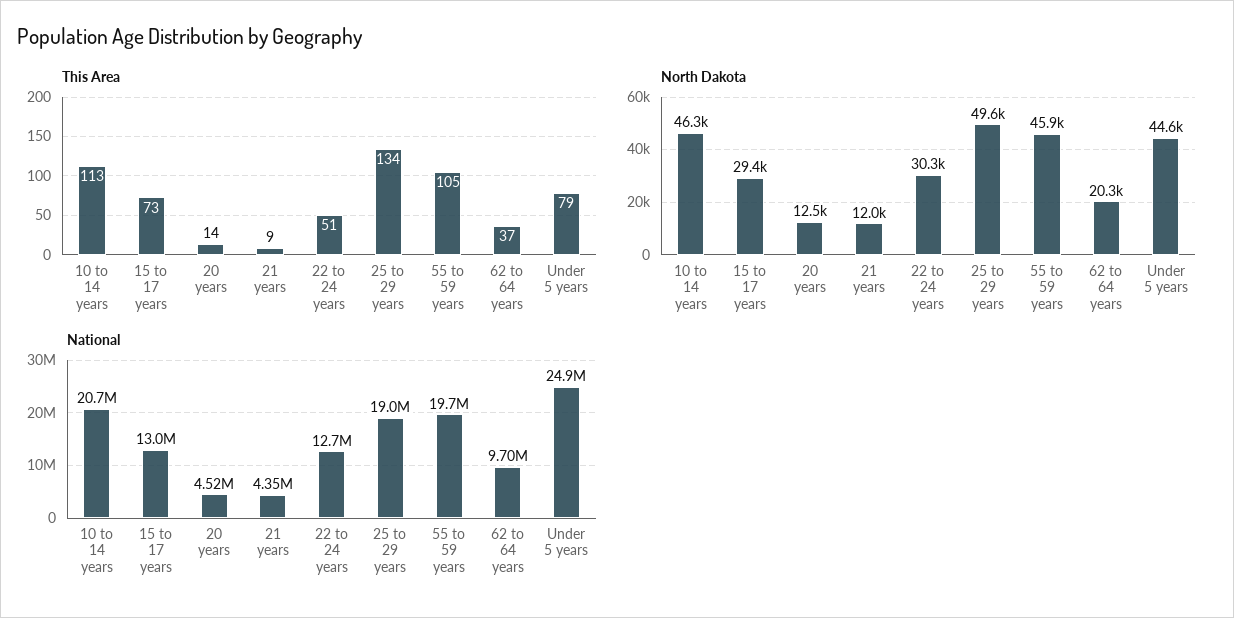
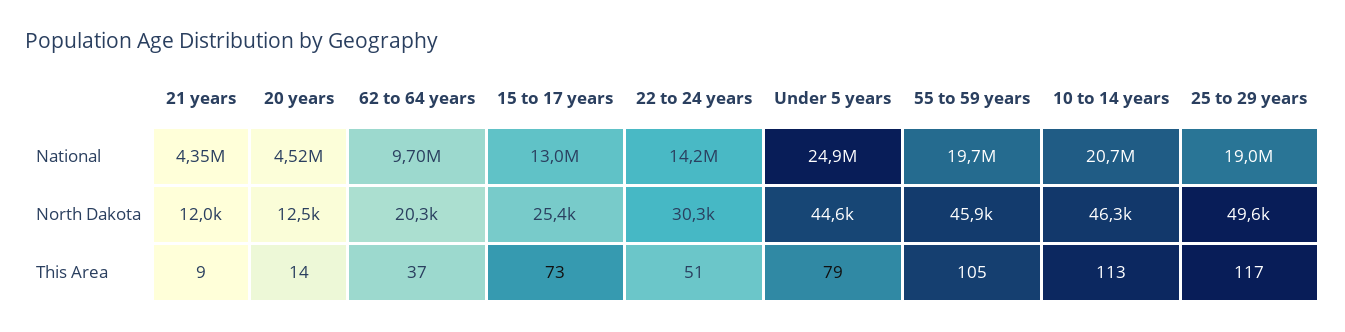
This Area, 25 to 29 years: 134 -> 117
North Dakota, 15 to 17 years: 29400 -> 25400
National, 22 to 24 years: 12700000 -> 14200000

